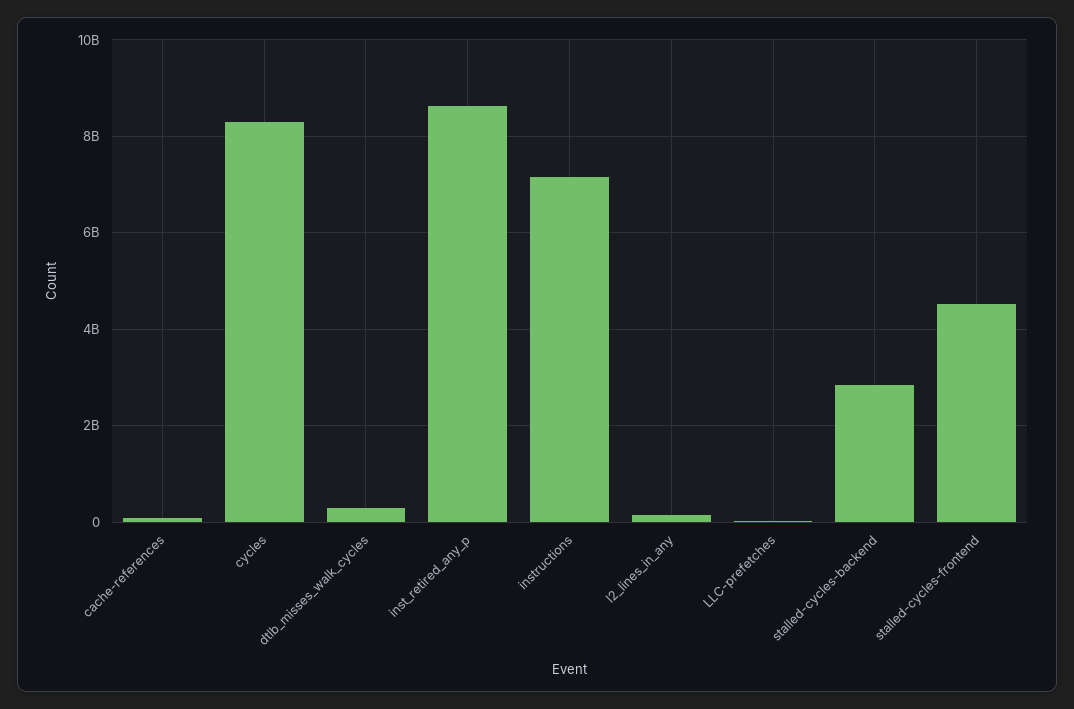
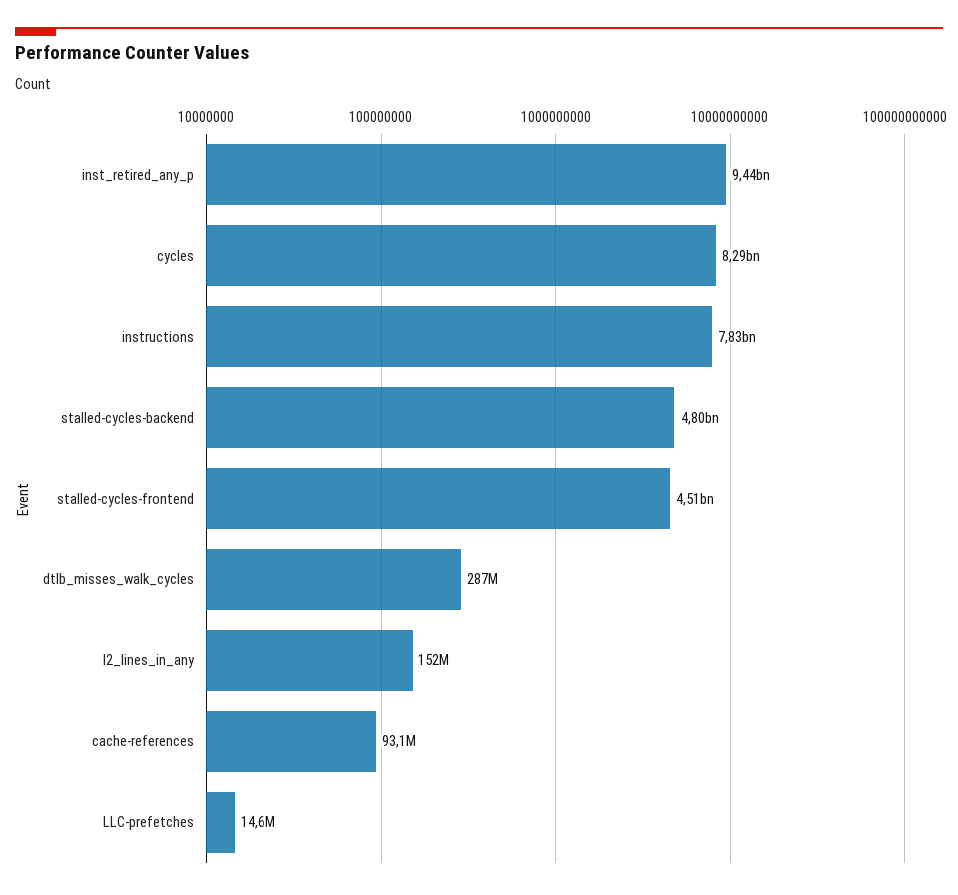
inst_retired_any_p: 8600000000 -> 9440000000
instructions: 7200000000 -> 7830000000
stalled-cycles-backend: 2800000000 -> 4800000000

